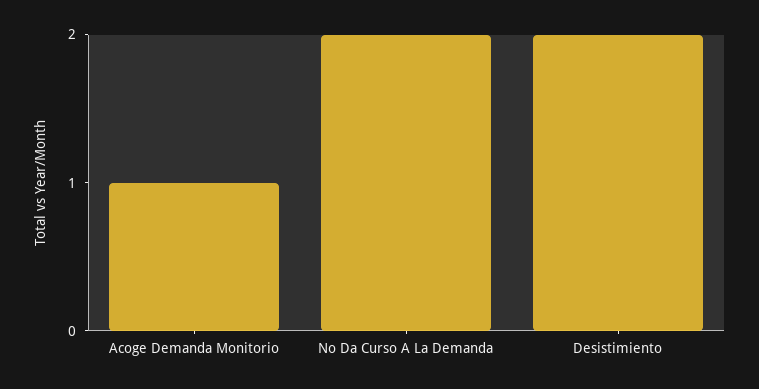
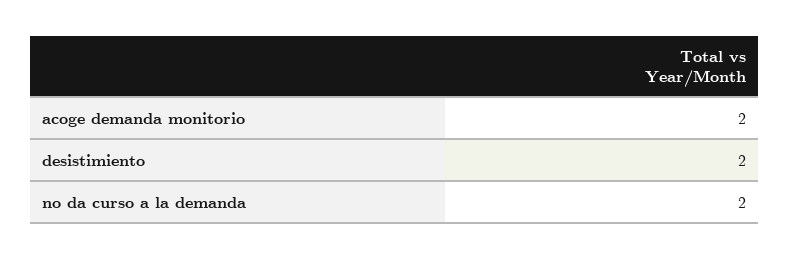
Acoge Demanda Monitorio: 1 -> 2

